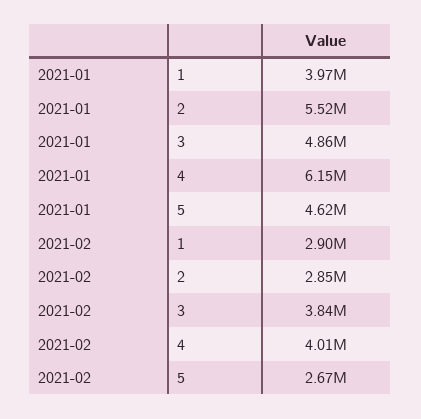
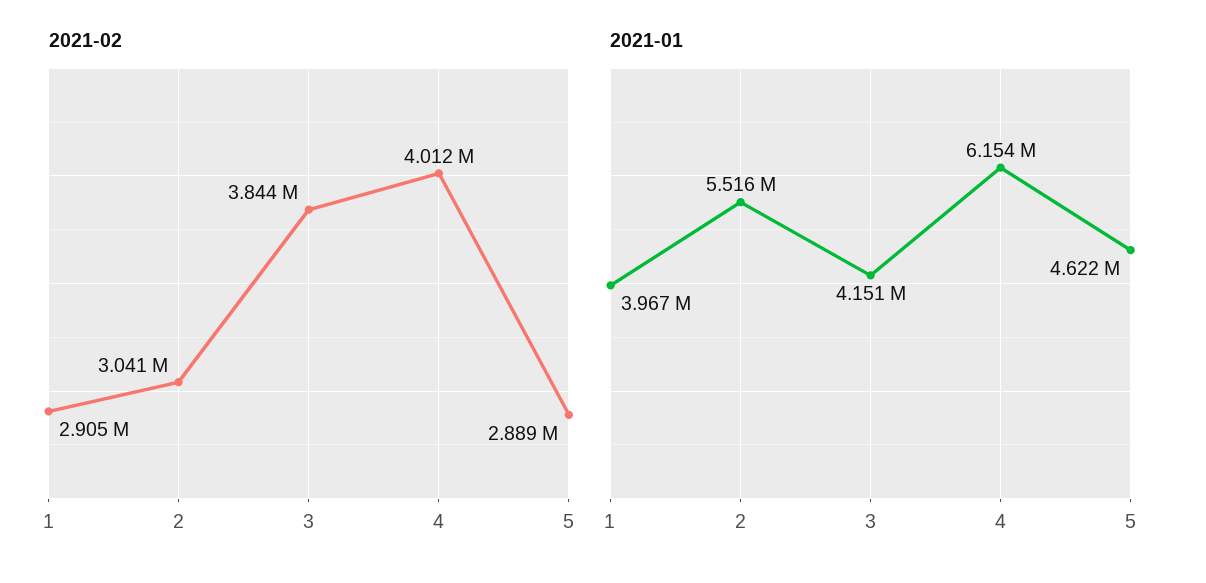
2021-01, 3: 4860000 -> 4151000
2021-02, 2: 2850000 -> 3041000
2021-02, 5: 2670000 -> 2889000

